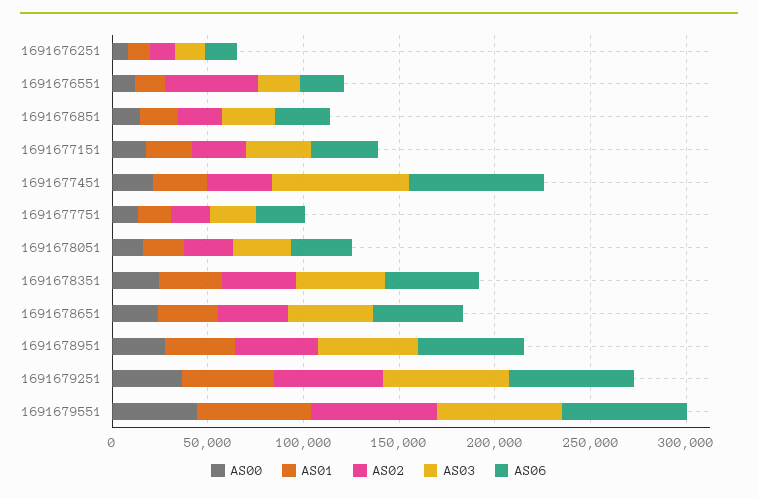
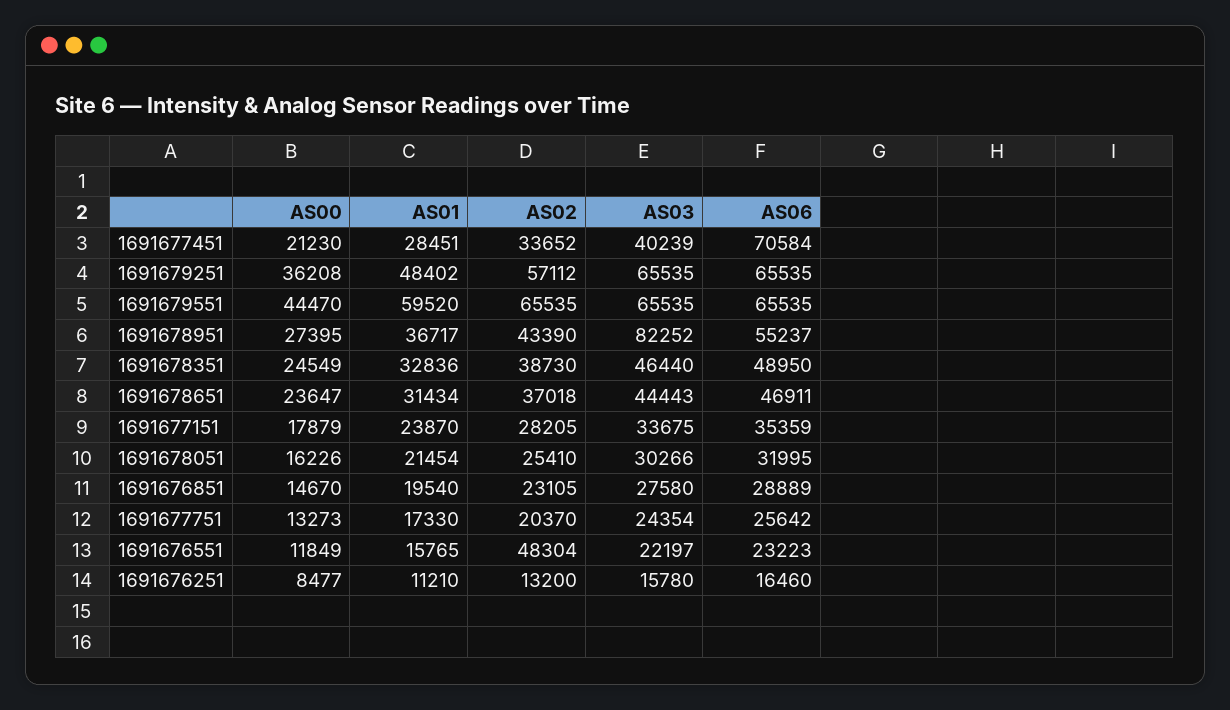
AS03, 1691677451: 70000 -> 40239
AS03, 1691678951: 50000 -> 82252

